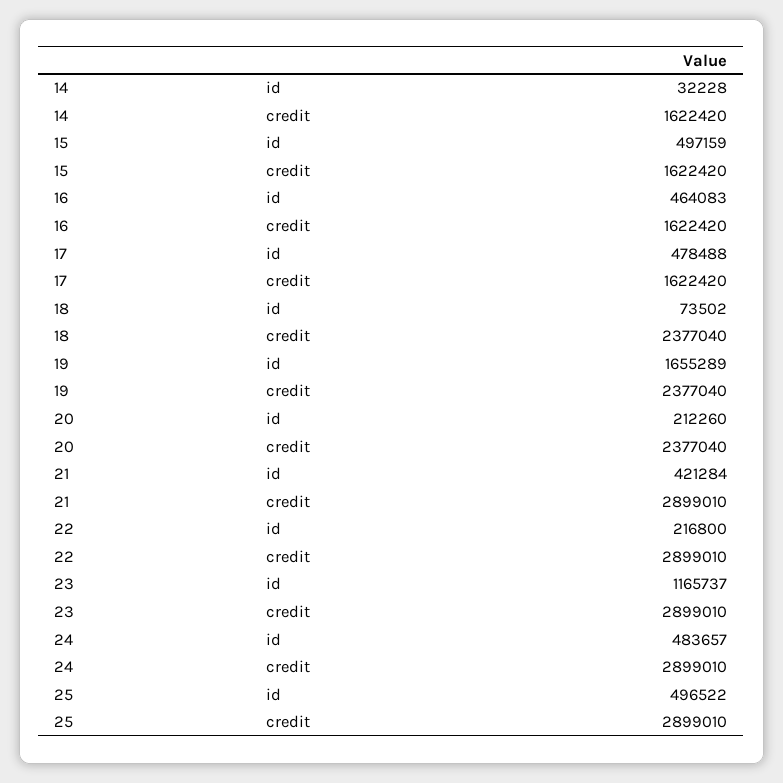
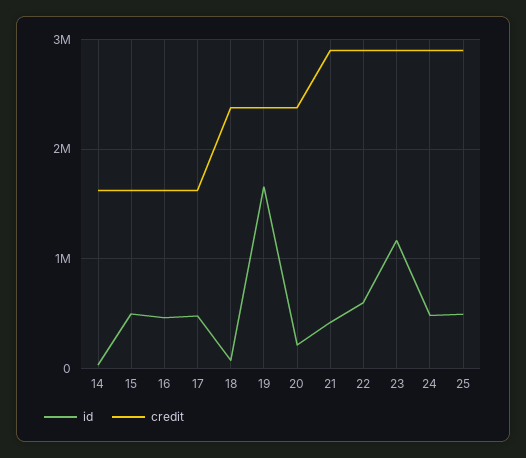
id, 22: 216800 -> 600000

